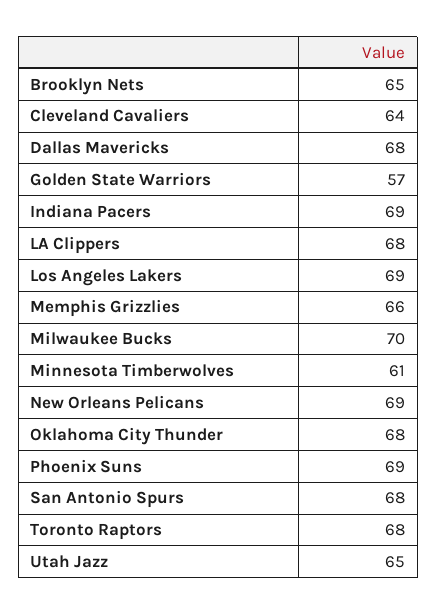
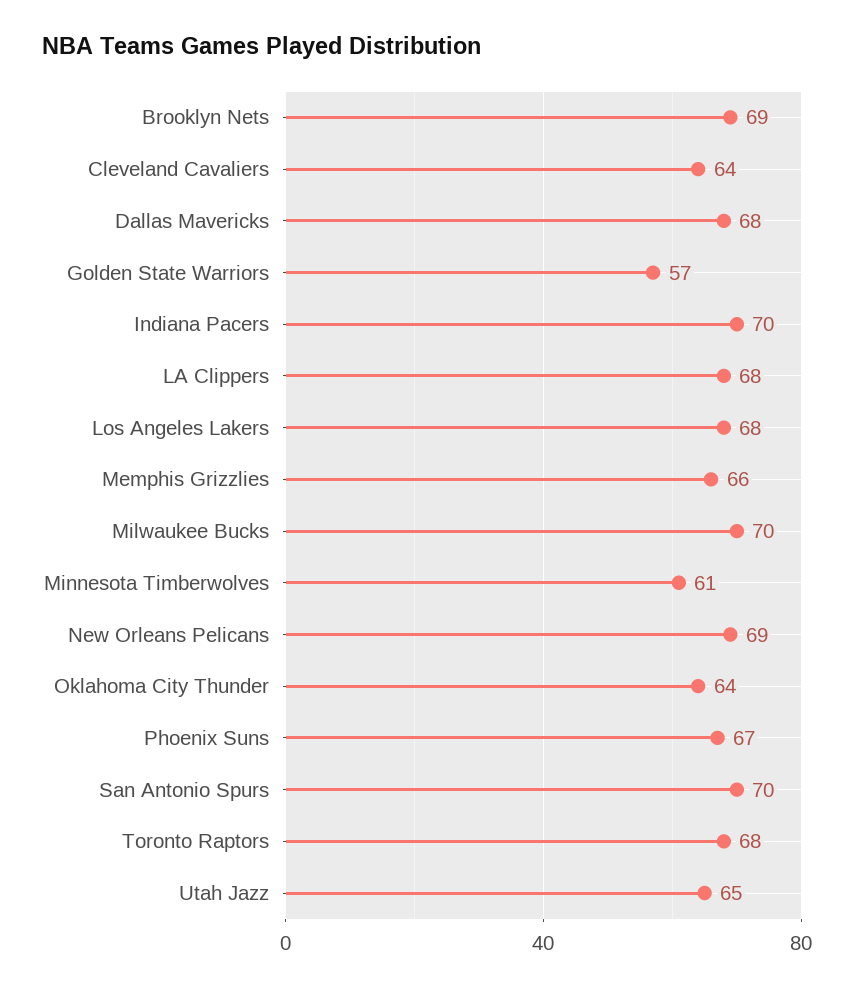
Brooklyn Nets: 65 -> 69
Indiana Pacers: 69 -> 70
Los Angeles Lakers: 69 -> 68
Oklahoma City Thunder: 68 -> 64
Phoenix Suns: 69 -> 67
San Antonio Spurs: 68 -> 70

